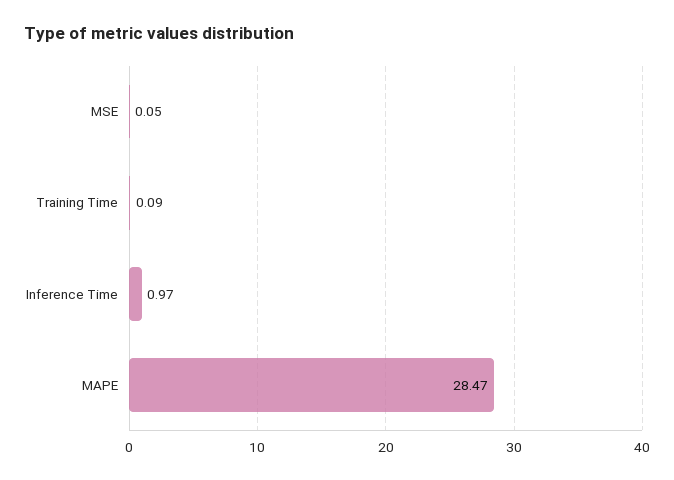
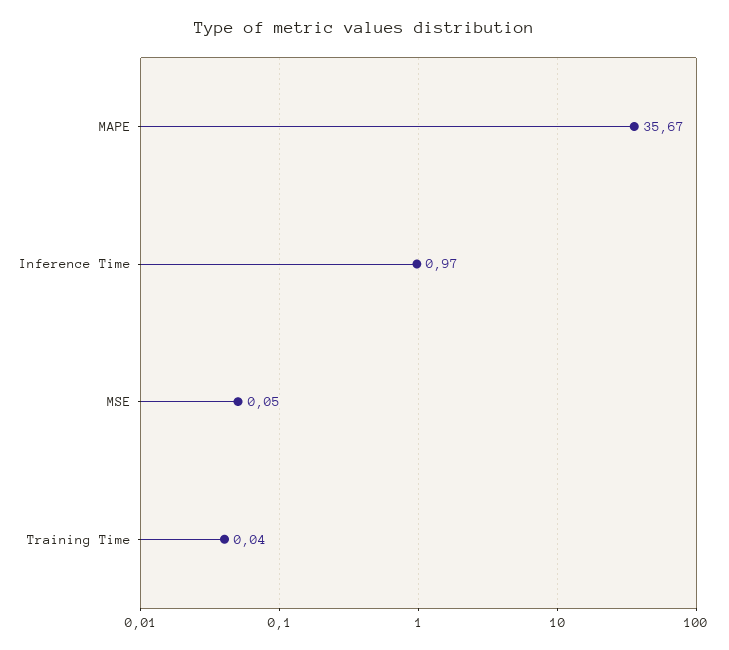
Training Time: 0.09 -> 0.04
MAPE: 28.47 -> 35.67

